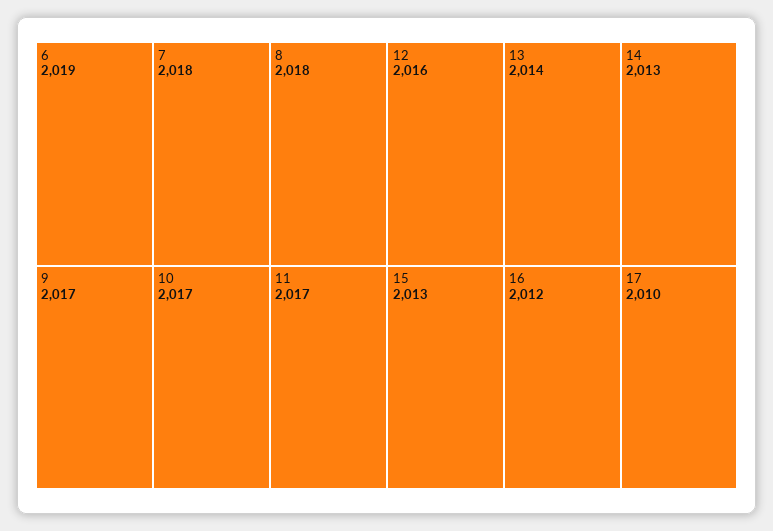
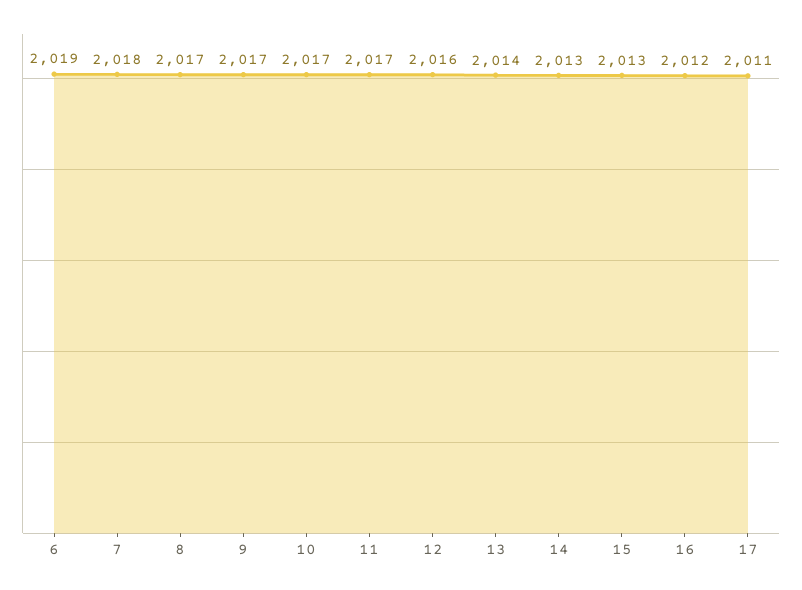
8: 2018 -> 2017
17: 2010 -> 2011

